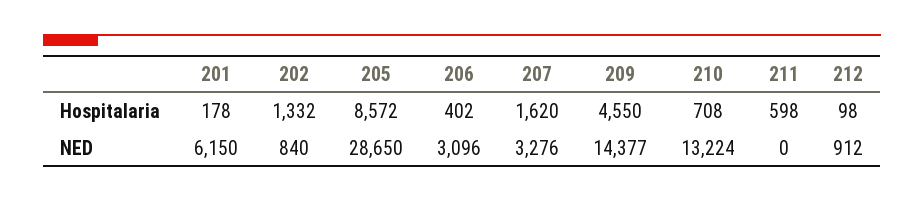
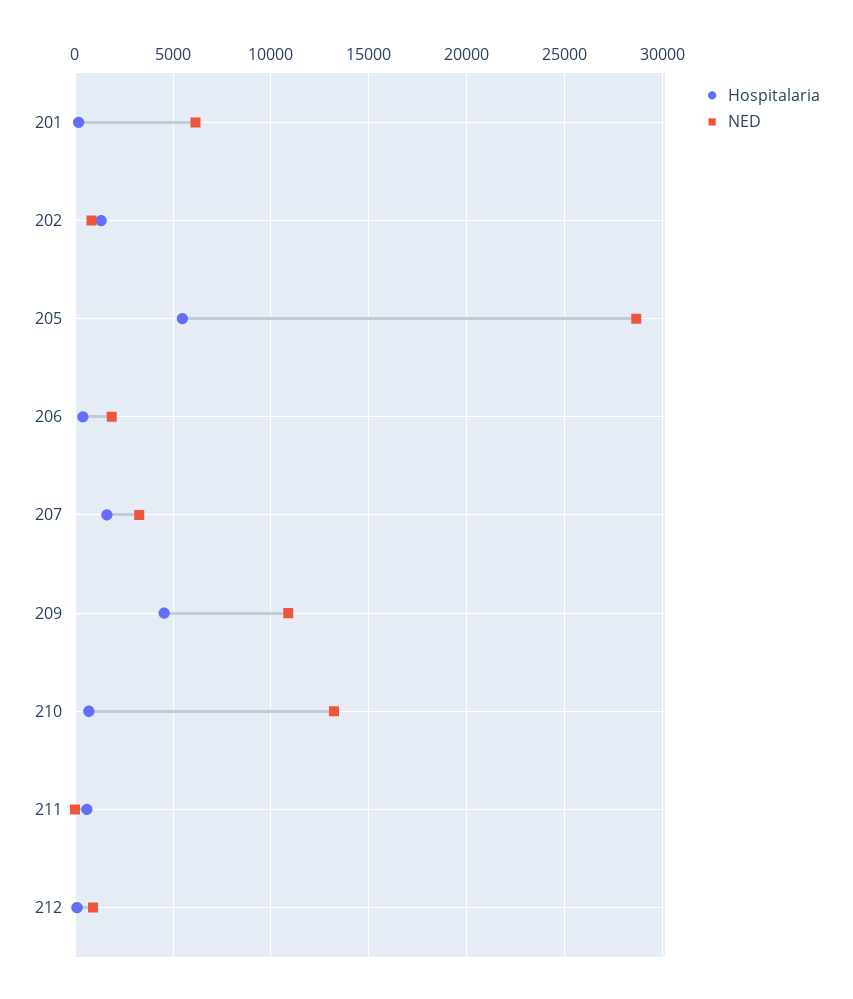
Hospitalaria, 205: 8572 -> 5500
NED, 206: 3096 -> 2000
NED, 209: 14377 -> 11000

